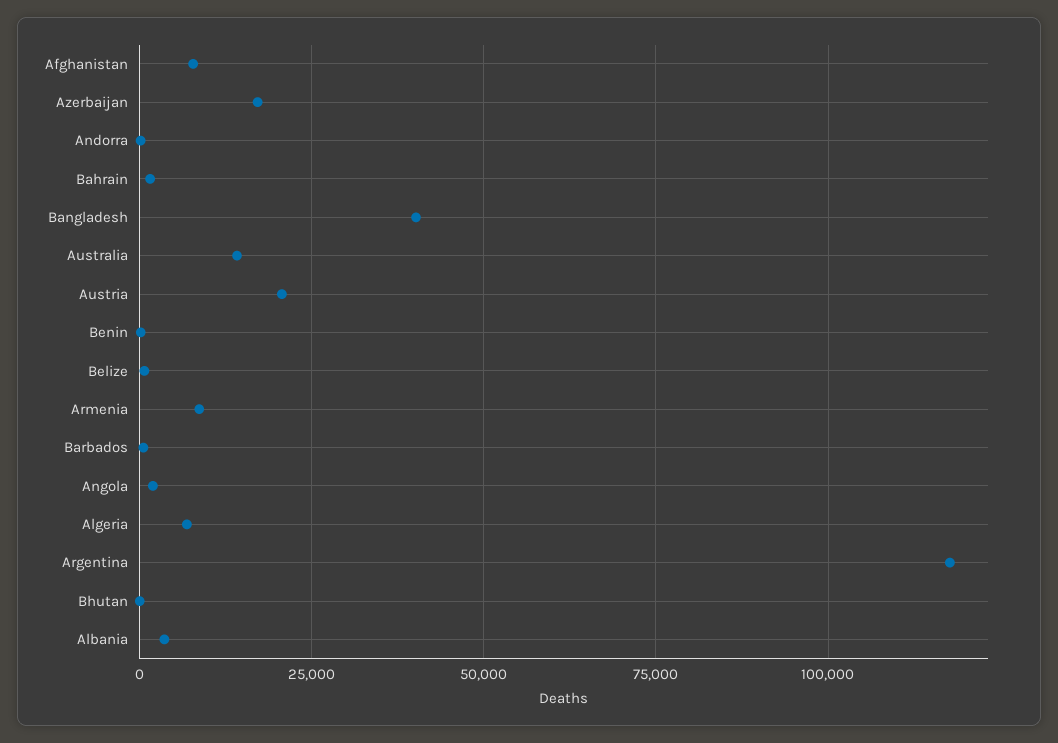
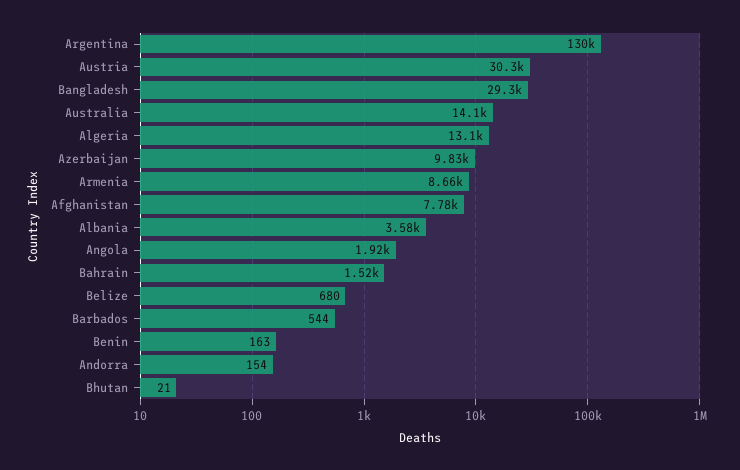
Azerbaijan: 17500 -> 9830
Bangladesh: 40000 -> 29300
Austria: 20000 -> 30300
Algeria: 7500 -> 13100
Argentina: 117500 -> 130000

